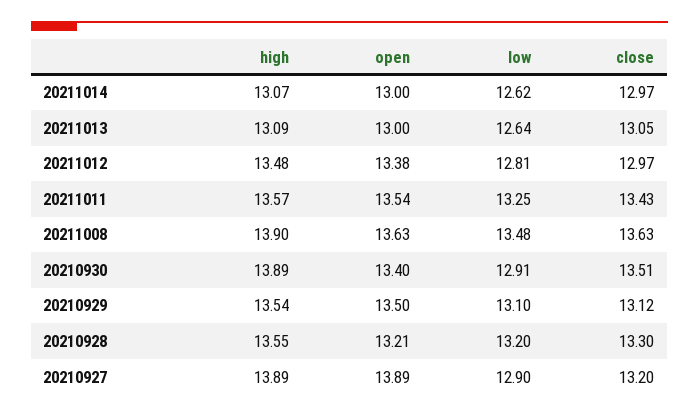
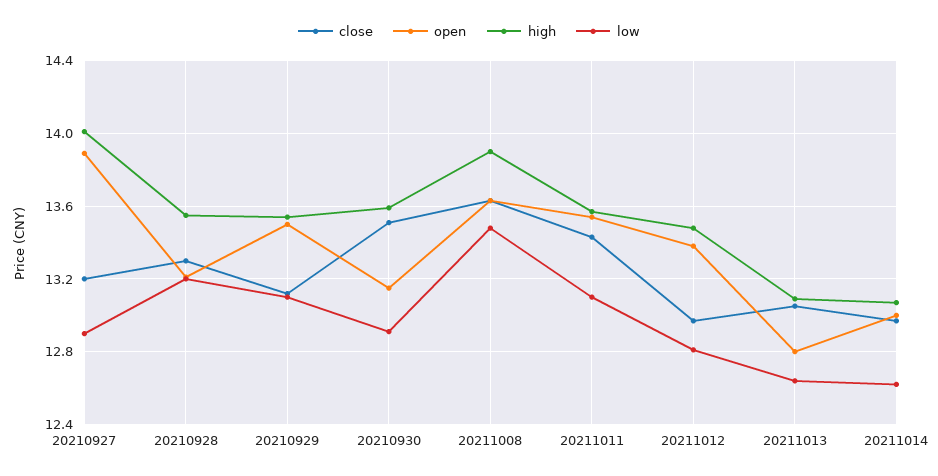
open, 20211013: 13 -> 12.8
low, 20211011: 13.25 -> 13.1
high, 20210930: 13.89 -> 13.6
open, 20210930: 13.4 -> 13.15
high, 20210927: 13.89 -> 14

